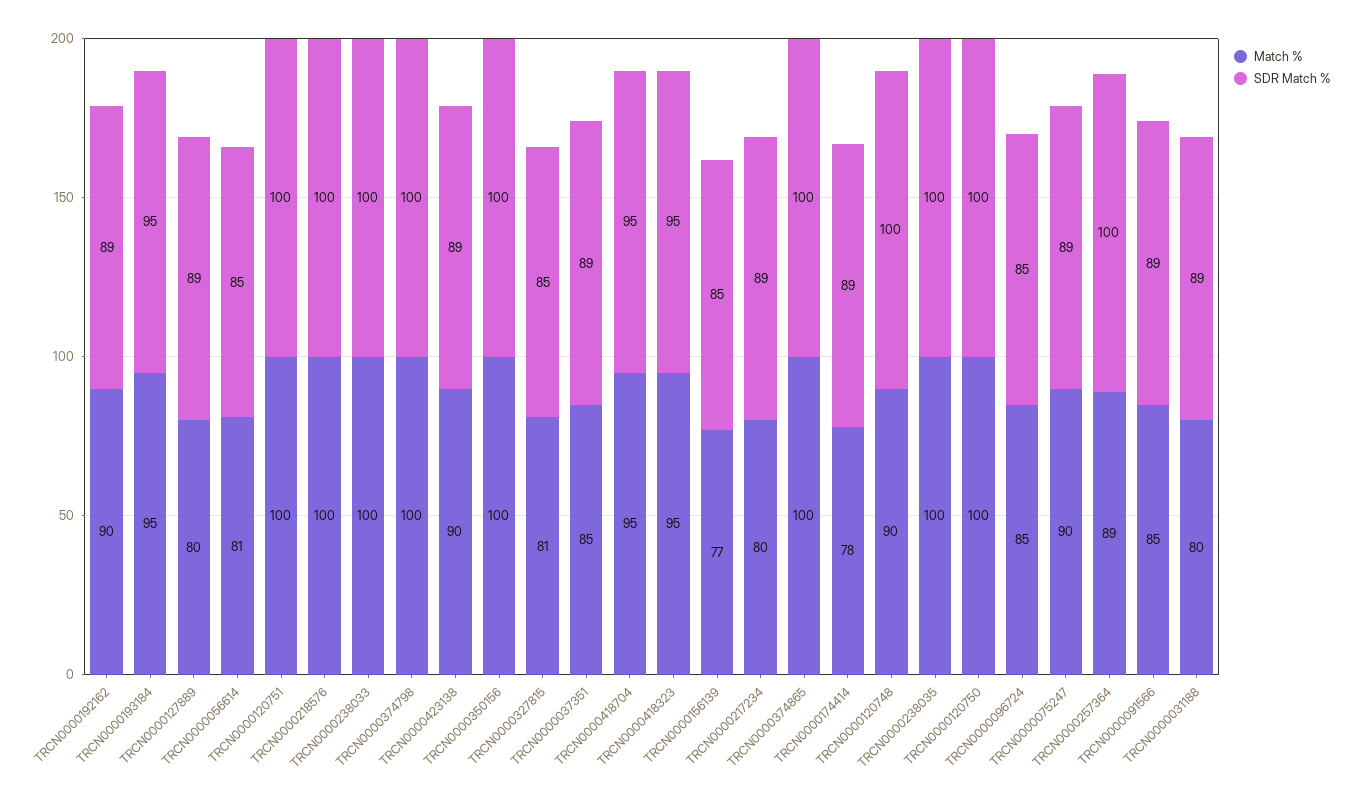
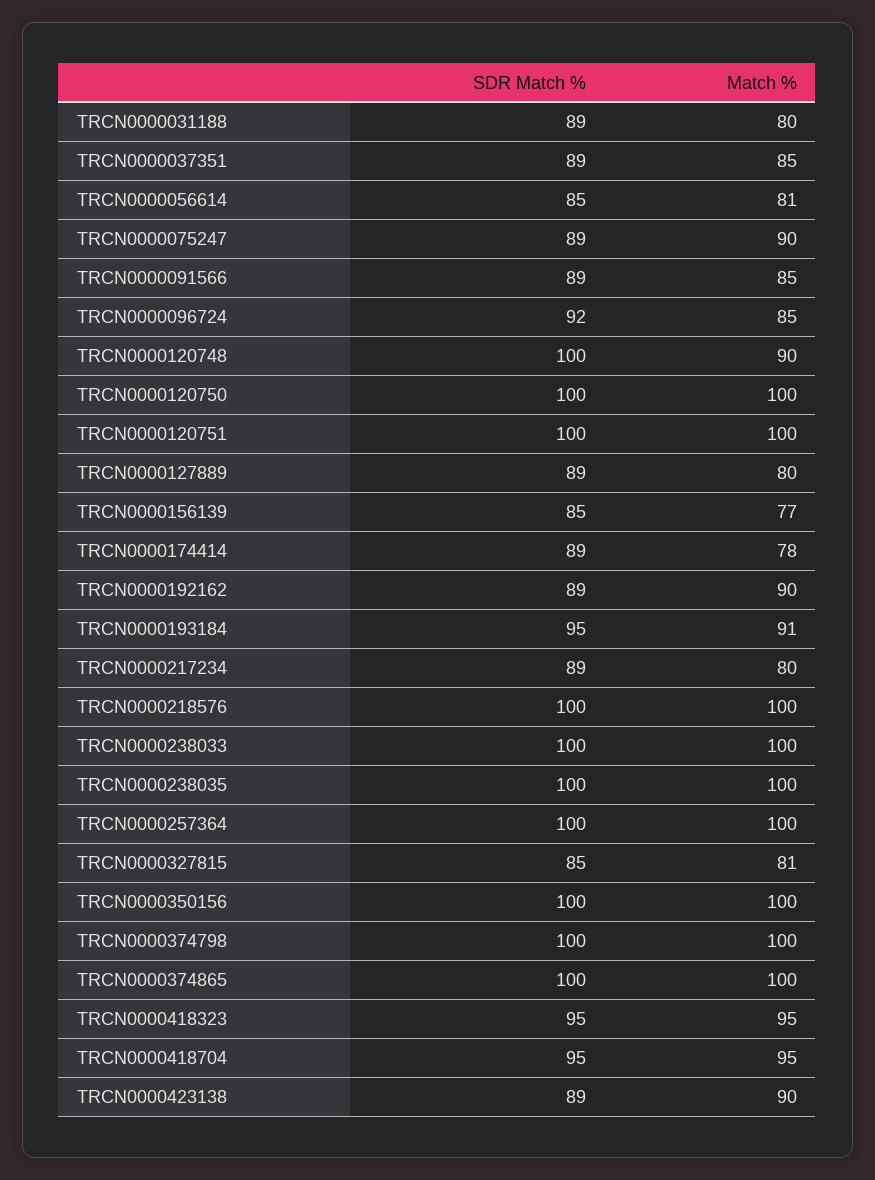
Match %, TRCN0000193184: 95 -> 91
SDR Match %, TRCN0000096724: 85 -> 92
Match %, TRCN0000257364: 89 -> 100

